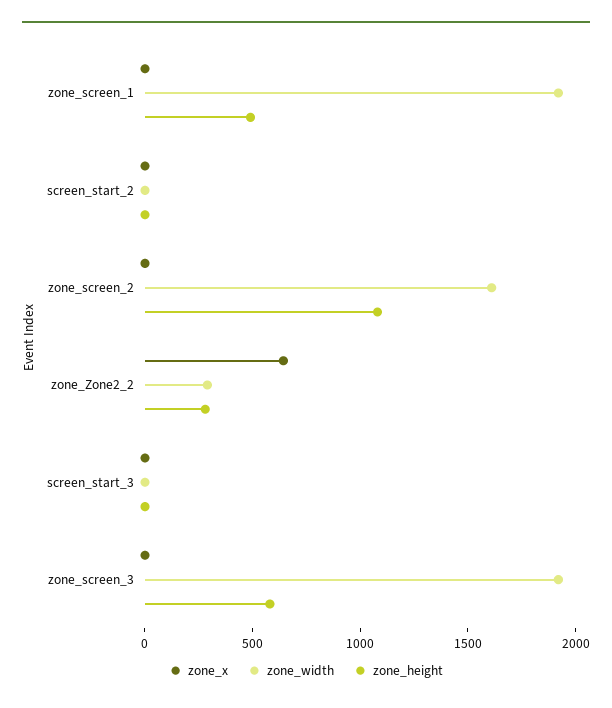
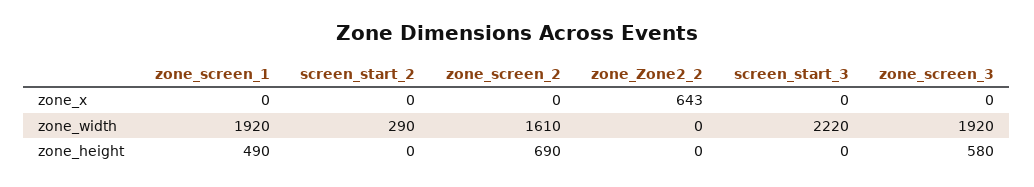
zone_width, screen_start_2: 0 -> 290
zone_height, zone_screen_2: 1100 -> 690
zone_width, zone_Zone2_2: 300 -> 0
zone_height, zone_Zone2_2: 300 -> 0
zone_width, screen_start_3: 0 -> 2220

